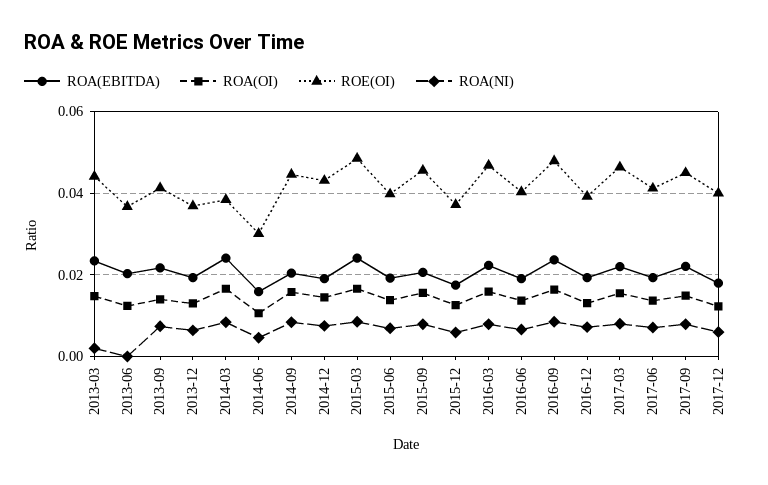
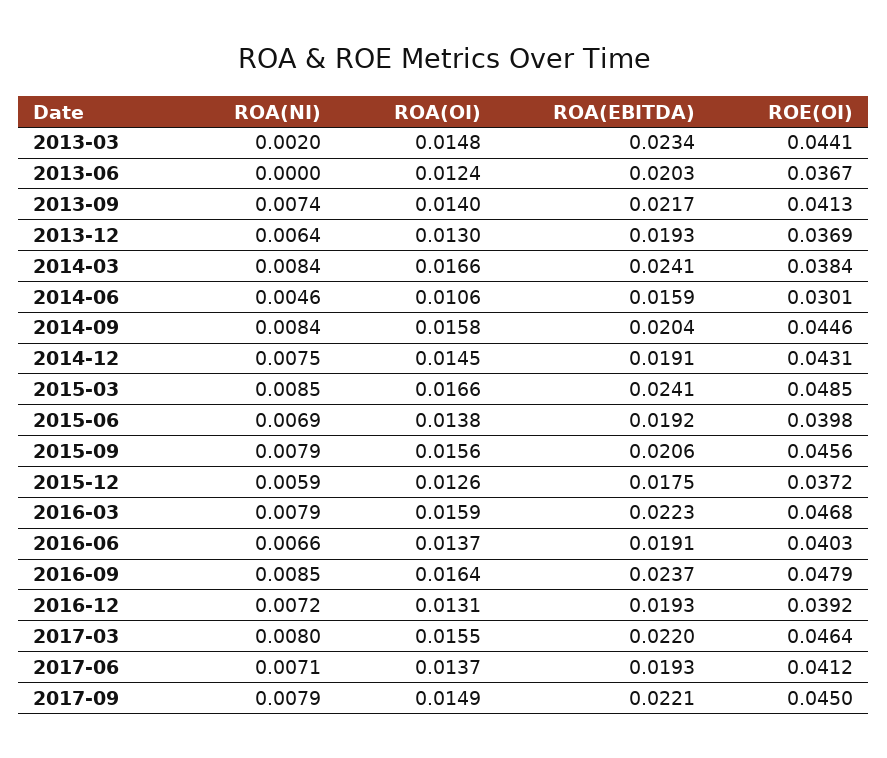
ROA(EBITDA), 2017-12: 0.018 -> none
ROA(OI), 2017-12: 0.012 -> none
ROE(OI), 2017-12: 0.04 -> none
ROA(NI), 2017-12: 0.006 -> none

